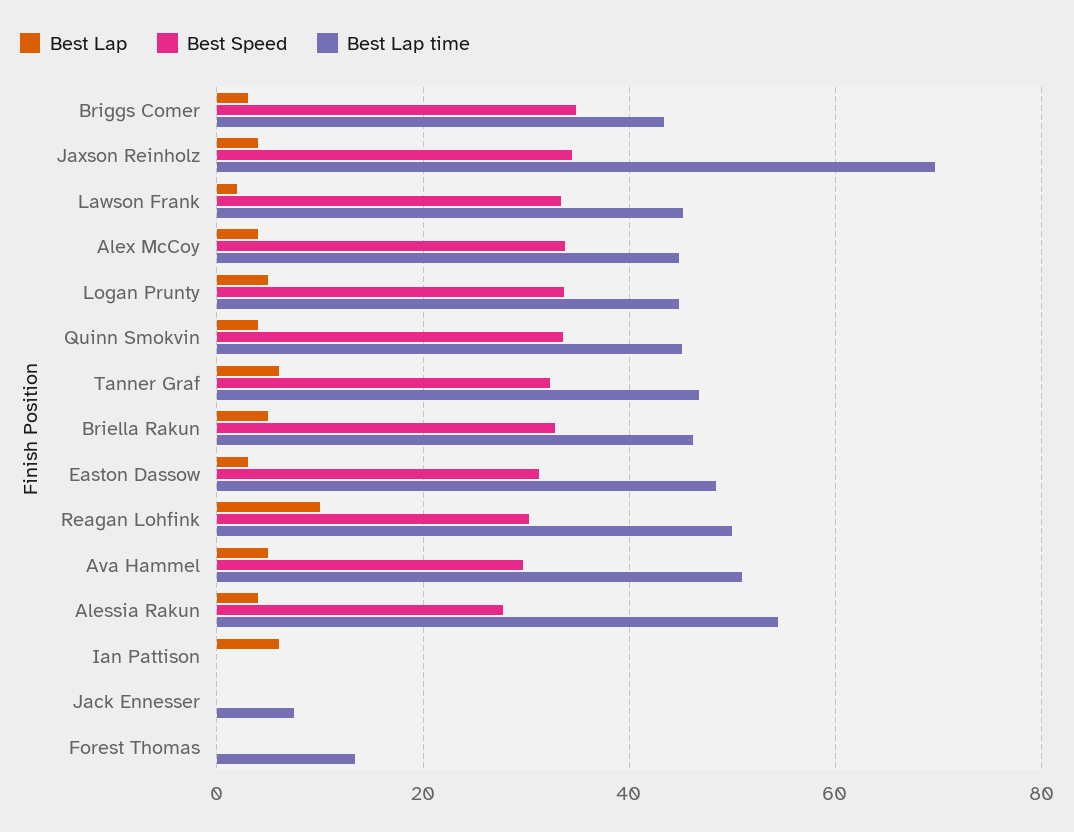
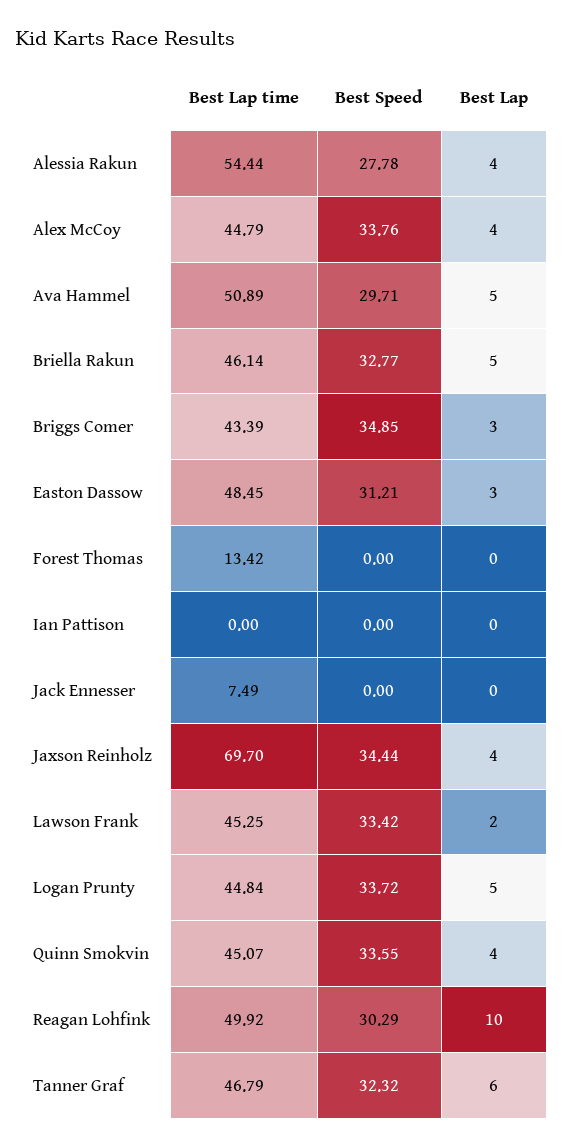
Best Lap, Ian Pattison: 6 -> 0

